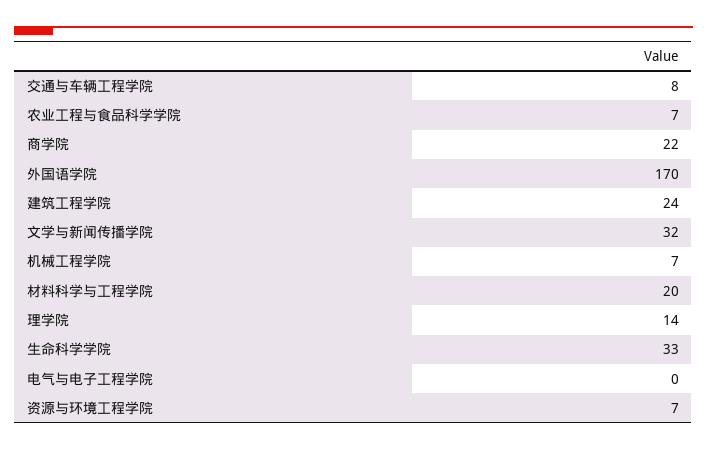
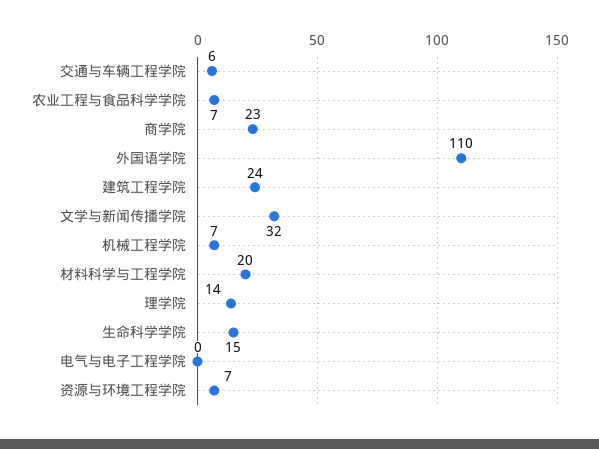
交通与车辆工程学院: 8 -> 6
商学院: 22 -> 23
外国语学院: 170 -> 110
生命科学学院: 33 -> 15

